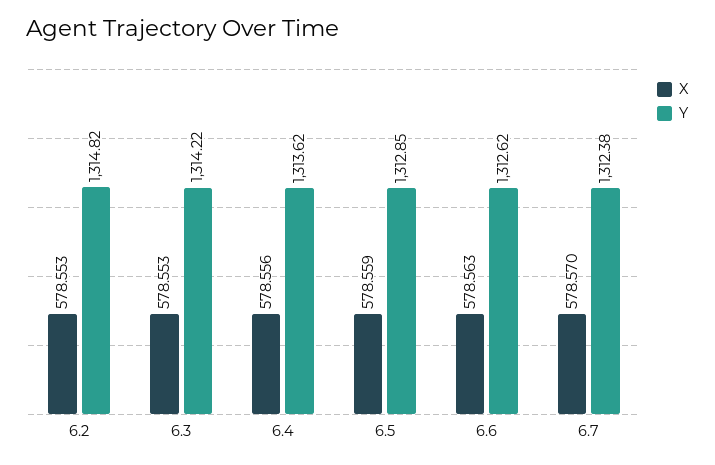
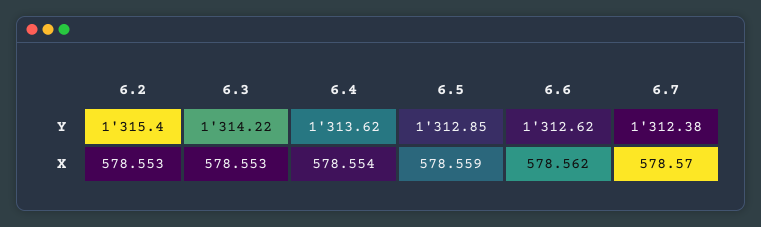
Y, 6.2: 1314.82 -> 1315.4
X, 6.4: 578.556 -> 578.554
X, 6.6: 578.563 -> 578.562

